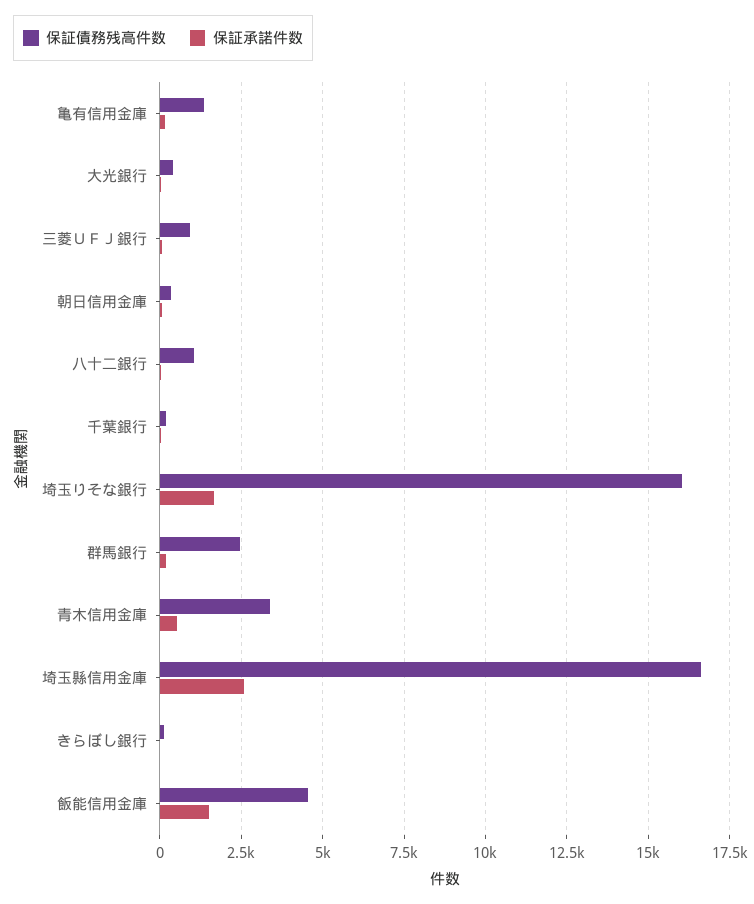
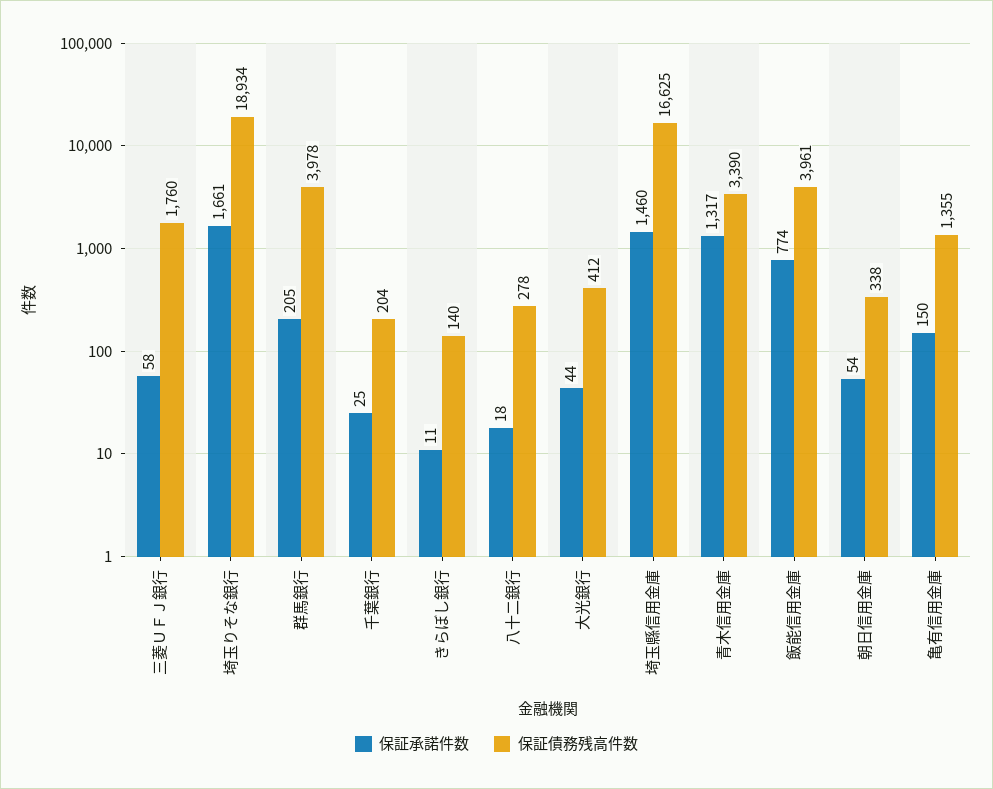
保証債務残高件数, 三菱ＵＦＪ銀行: 1000 -> 1760
保証債務残高件数, 八十二銀行: 1000 -> 278
保証債務残高件数, 埼玉りそな銀行: 16000 -> 18934
保証債務残高件数, 群馬銀行: 2500 -> 3978
保証承諾件数, 青木信用金庫: 500 -> 1317
保証承諾件数, 埼玉縣信用金庫: 2500 -> 1460
保証債務残高件数, 飯能信用金庫: 4500 -> 3961
保証承諾件数, 飯能信用金庫: 1500 -> 774

